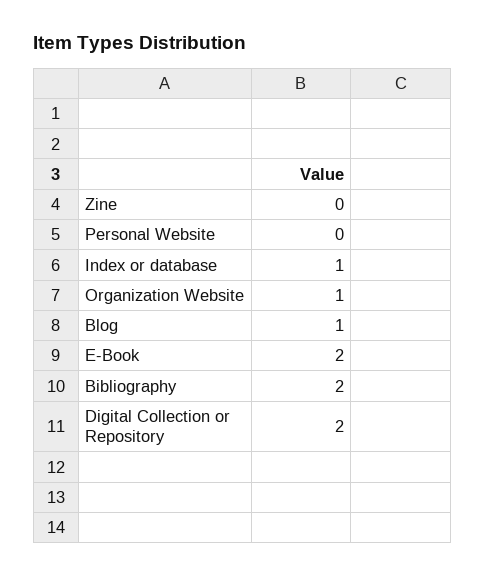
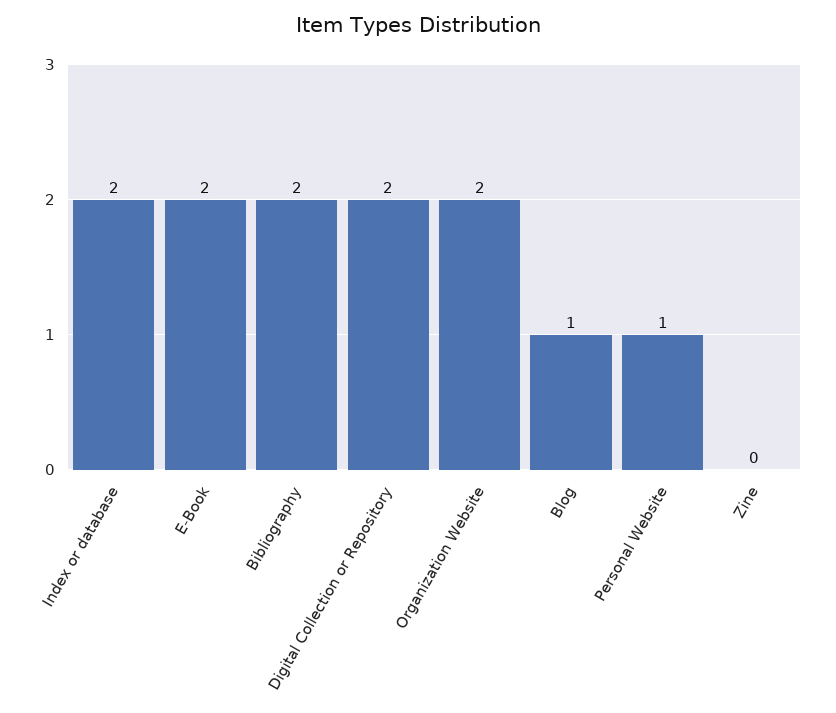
Personal Website: 0 -> 1
Index or database: 1 -> 2
Organization Website: 1 -> 2

